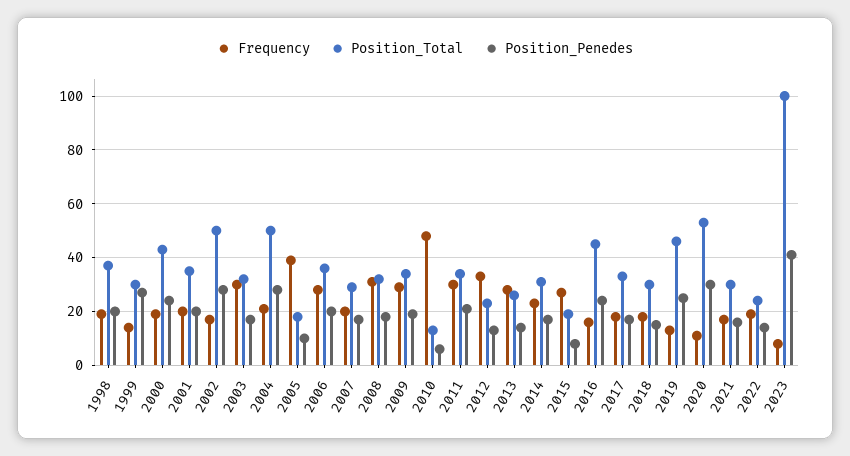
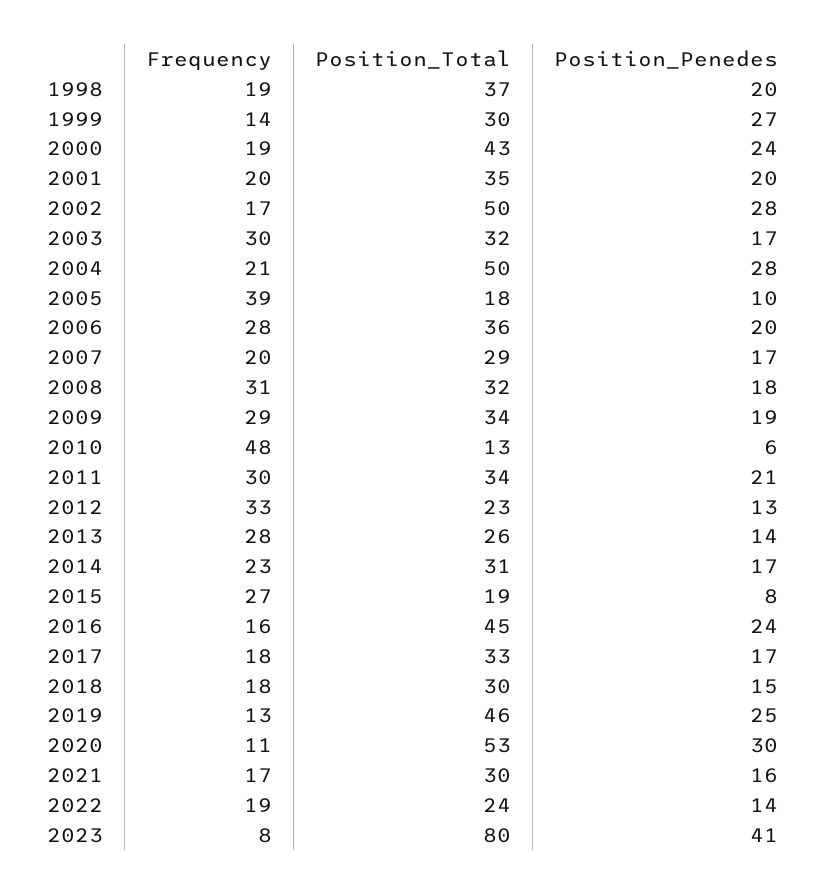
Position_Total, 2023: 100 -> 80

